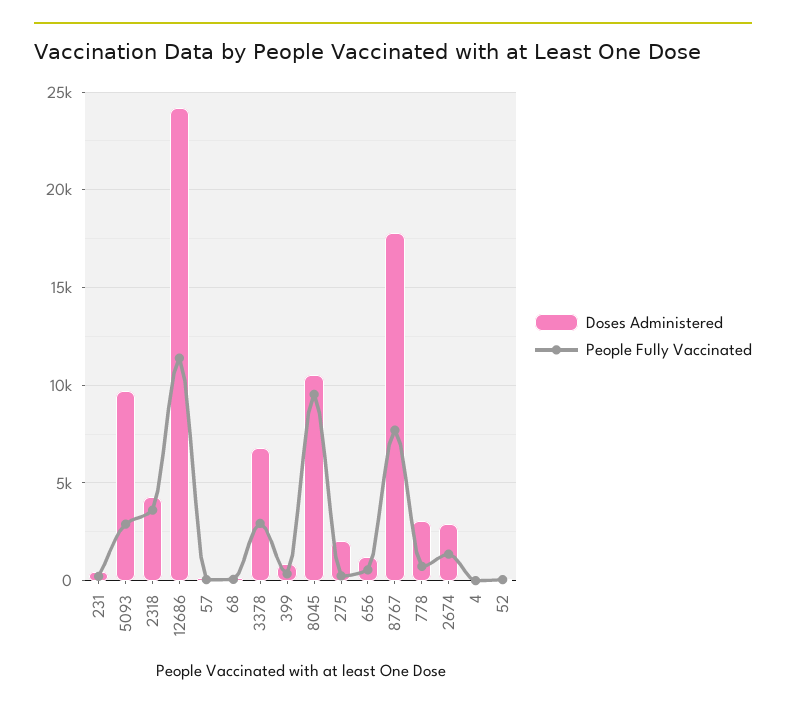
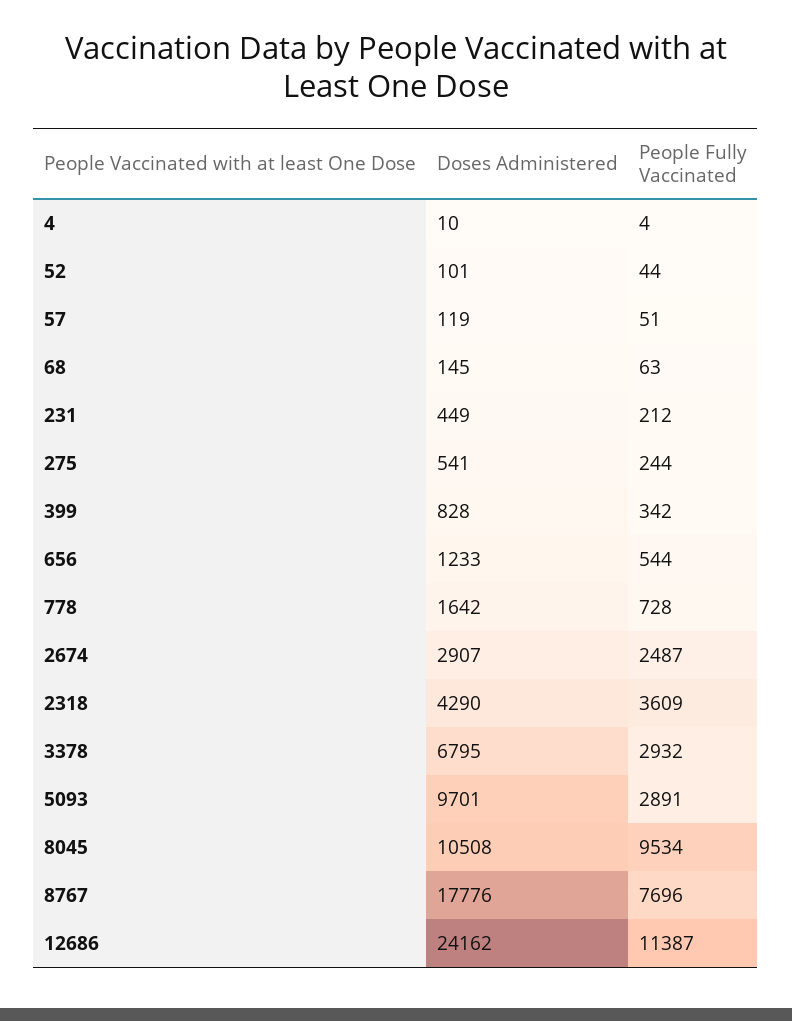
Doses Administered, 275: 2000 -> 541
Doses Administered, 778: 3000 -> 1642
People Fully Vaccinated, 2674: 1500 -> 2487

